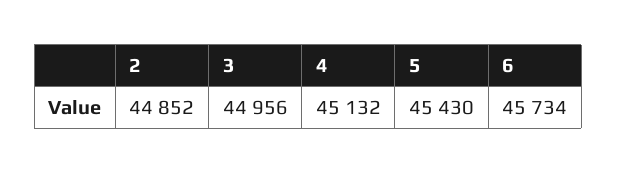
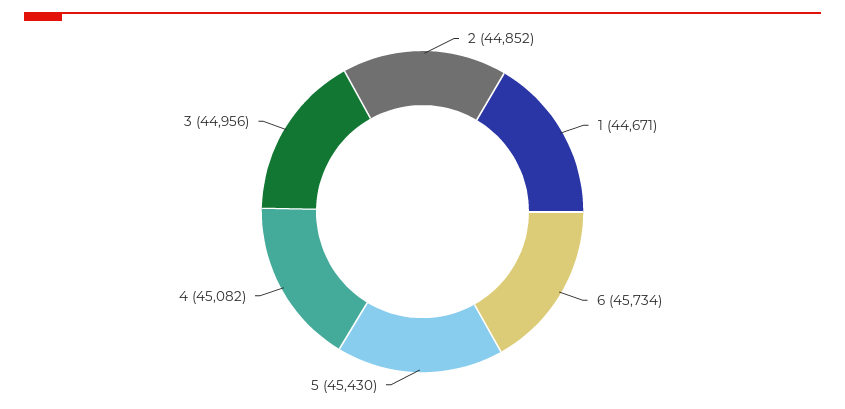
4: 45132 -> 45082
1: none -> 44671

